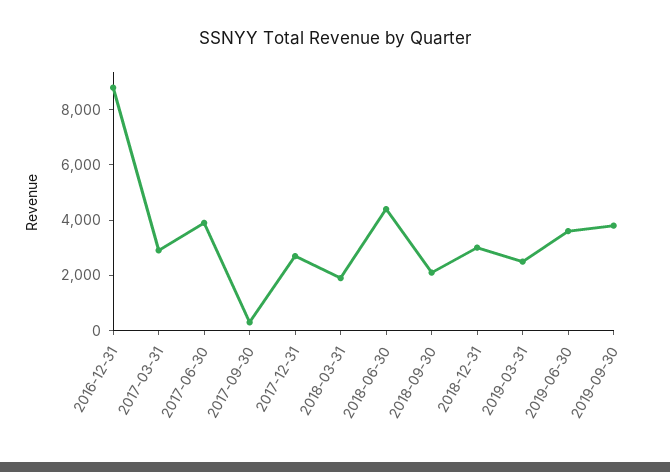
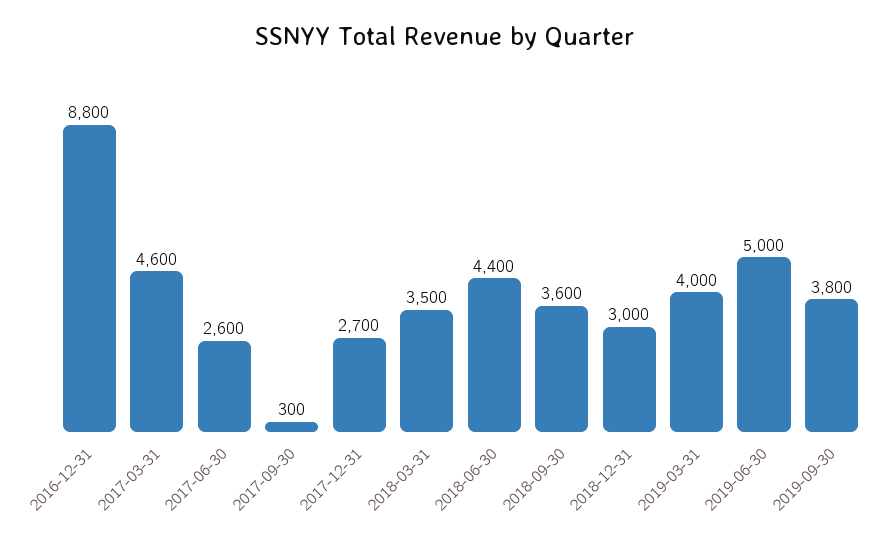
2017-03-31: 3000 -> 4600
2017-06-30: 4000 -> 2600
2018-03-31: 2000 -> 3500
2018-09-30: 2000 -> 3600
2019-03-31: 2500 -> 4000
2019-06-30: 3500 -> 5000

